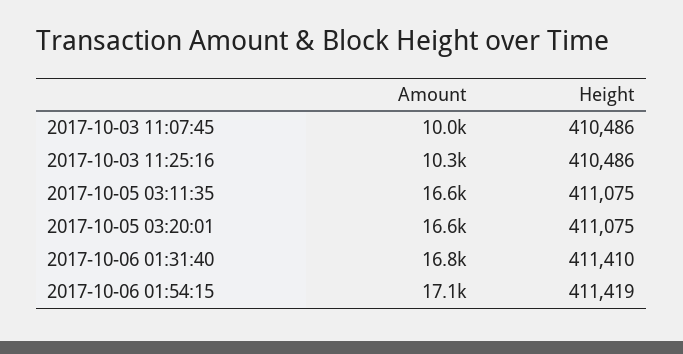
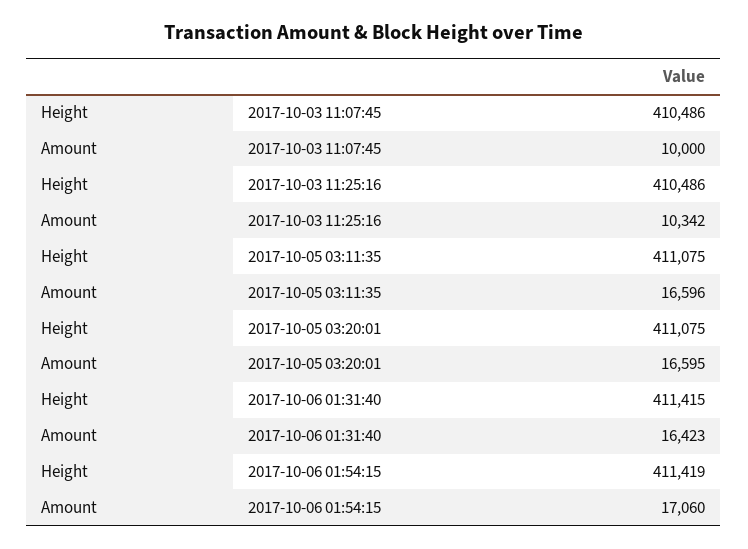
Amount, 2017-10-06 01:31:40: 16800 -> 16423
Height, 2017-10-06 01:31:40: 411410 -> 411415

